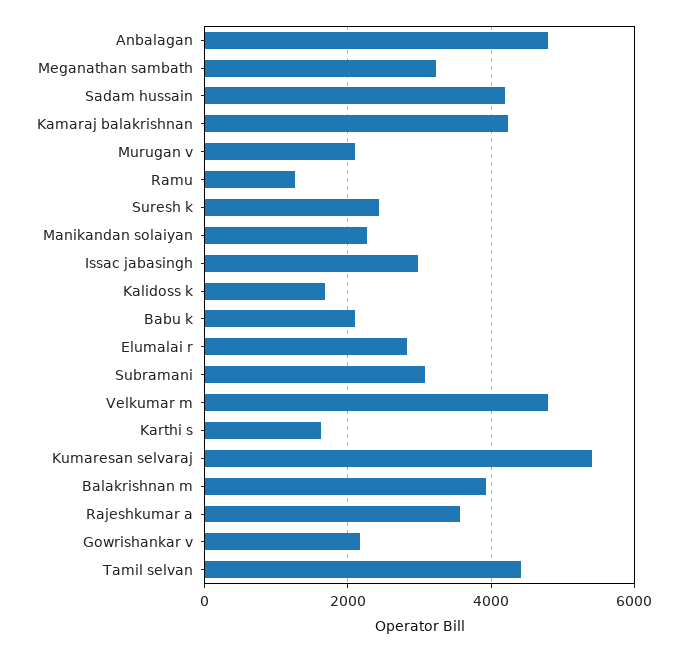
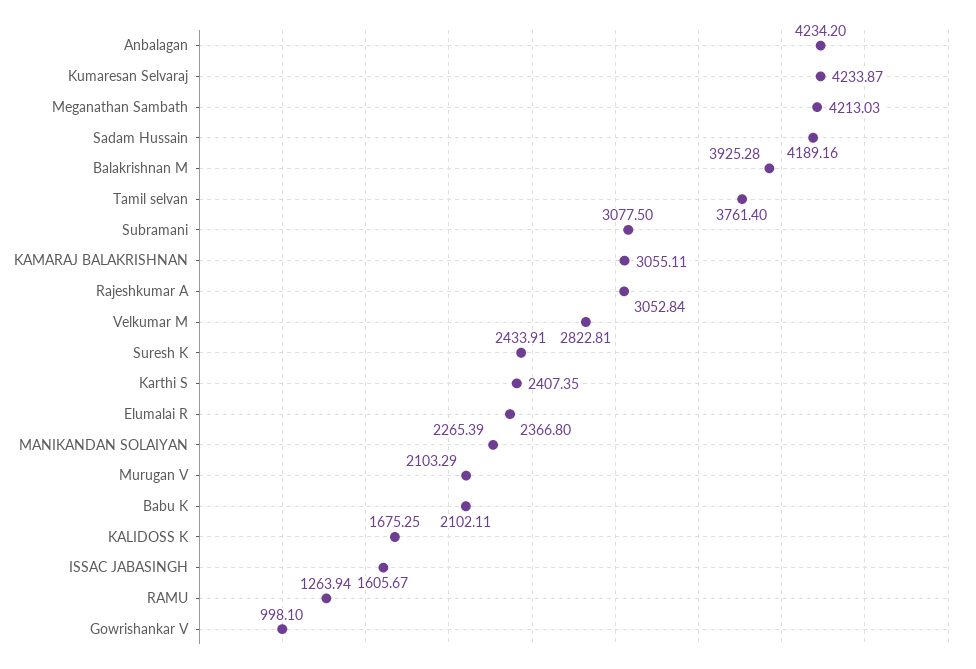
Anbalagan: 4800 -> 4234.2
Meganathan sambath: 3200 -> 4213.03
Kamaraj balakrishnan: 4200 -> 3055.11
Issac jabasingh: 3000 -> 1605.67
Elumalai r: 2800 -> 2366.8
Velkumar m: 4800 -> 2822.81
Karthi s: 1600 -> 2407.35
Kumaresan selvaraj: 5400 -> 4233.87
Rajeshkumar a: 3600 -> 3052.84
Gowrishankar v: 2200 -> 998.1
Tamil selvan: 4400 -> 3761.4

